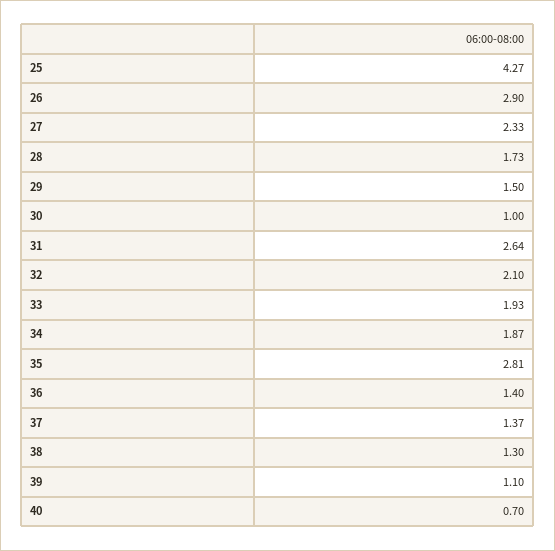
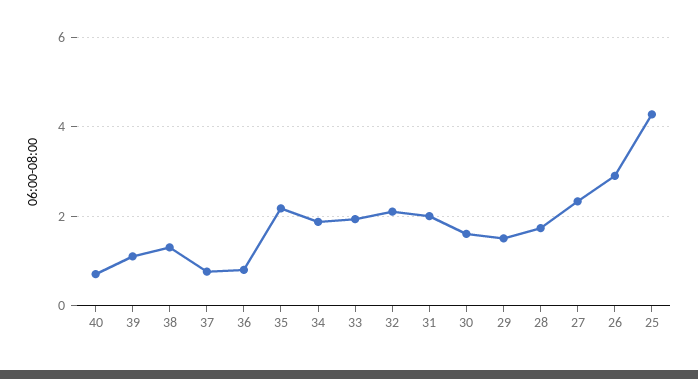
30: 1 -> 1.6
31: 2.64 -> 2
35: 2.81 -> 2.2
36: 1.4 -> 0.8
37: 1.37 -> 0.8

